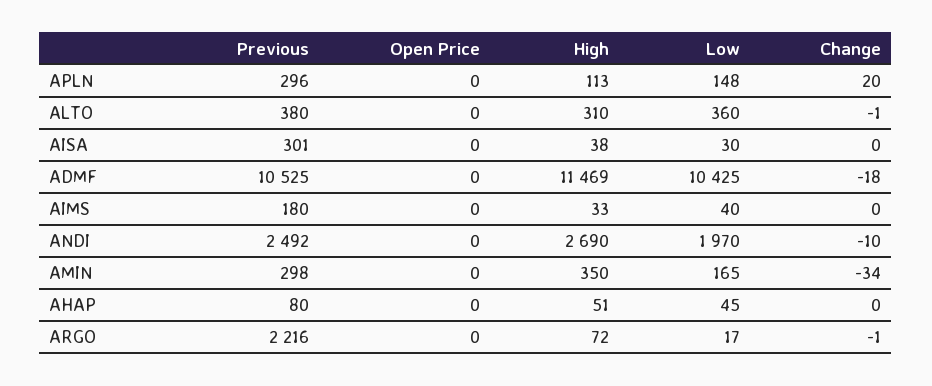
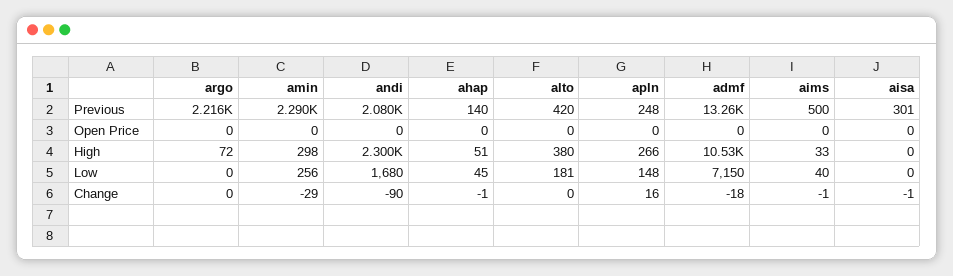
Previous, APLN: 296 -> 248
High, APLN: 113 -> 266
Change, APLN: 20 -> 16
Previous, ALTO: 380 -> 420
High, ALTO: 310 -> 380
Low, ALTO: 360 -> 181
Change, ALTO: -1 -> 0
High, AISA: 38 -> 0
Low, AISA: 30 -> 0
Change, AISA: 0 -> -1
Previous, ADMF: 10525 -> 13260
High, ADMF: 11469 -> 10530
Low, ADMF: 10425 -> 7150
Previous, AIMS: 180 -> 500
Change, AIMS: 0 -> -1
Previous, ANDI: 2492 -> 2080
High, ANDI: 2690 -> 2300
Low, ANDI: 1970 -> 1680
Change, ANDI: -10 -> -90
Previous, AMIN: 298 -> 2290
High, AMIN: 350 -> 298
Low, AMIN: 165 -> 256
Change, AMIN: -34 -> -29
Previous, AHAP: 80 -> 140
Change, AHAP: 0 -> -1
Low, ARGO: 17 -> 0
Change, ARGO: -1 -> 0

